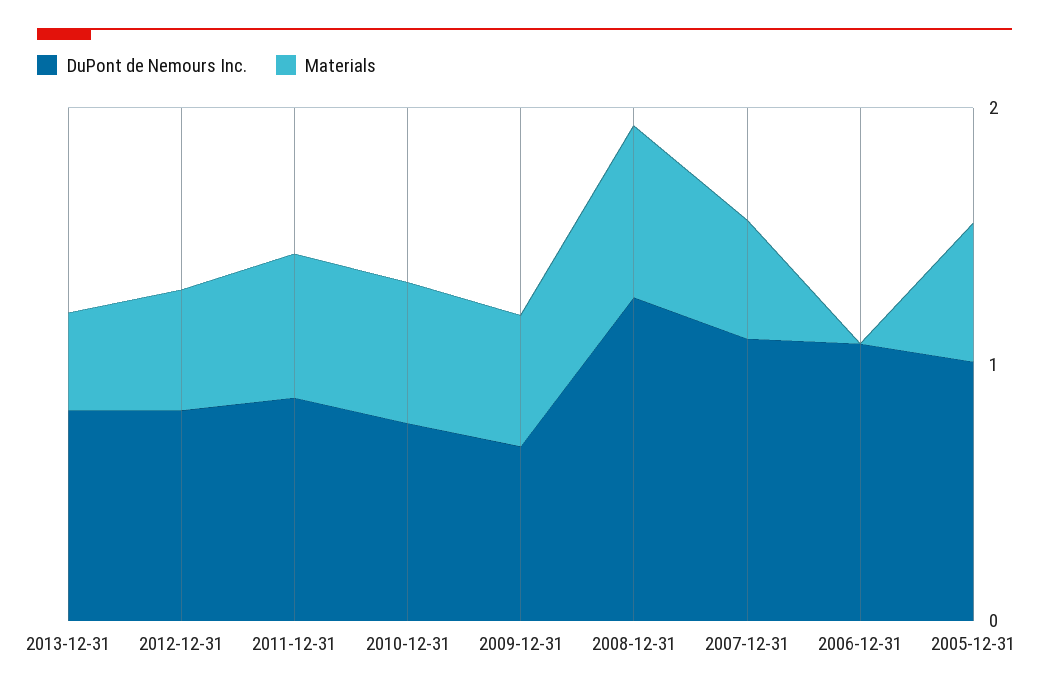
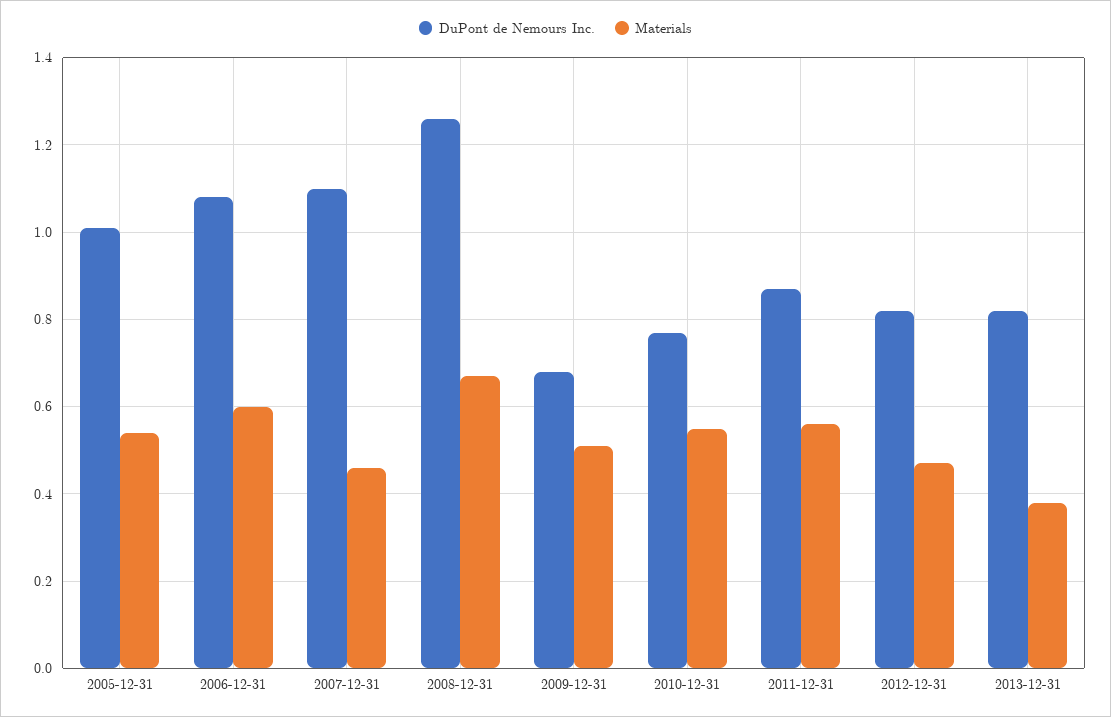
Materials, 2006-12-31: 0 -> 0.6

